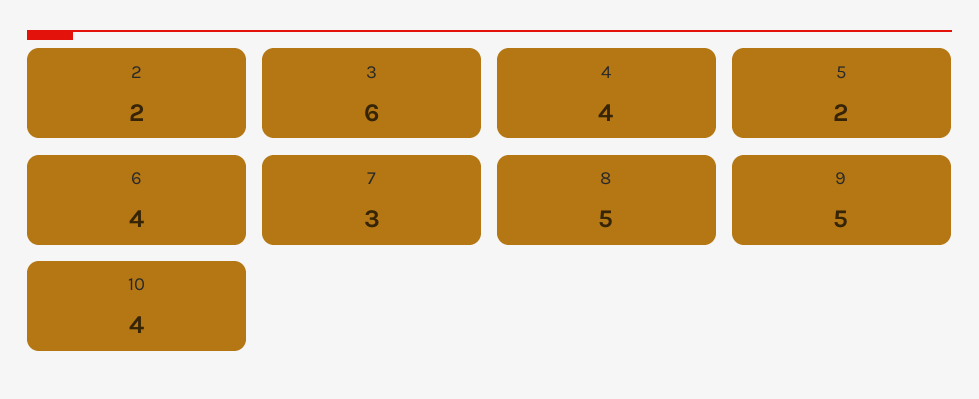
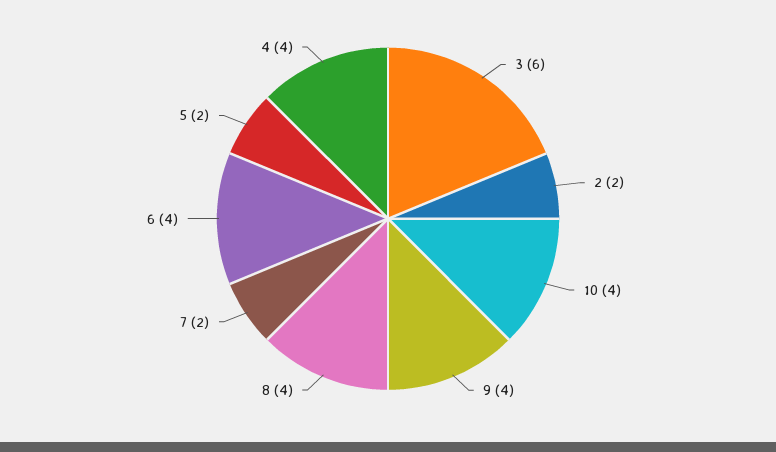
7: 3 -> 2
8: 5 -> 4
9: 5 -> 4

